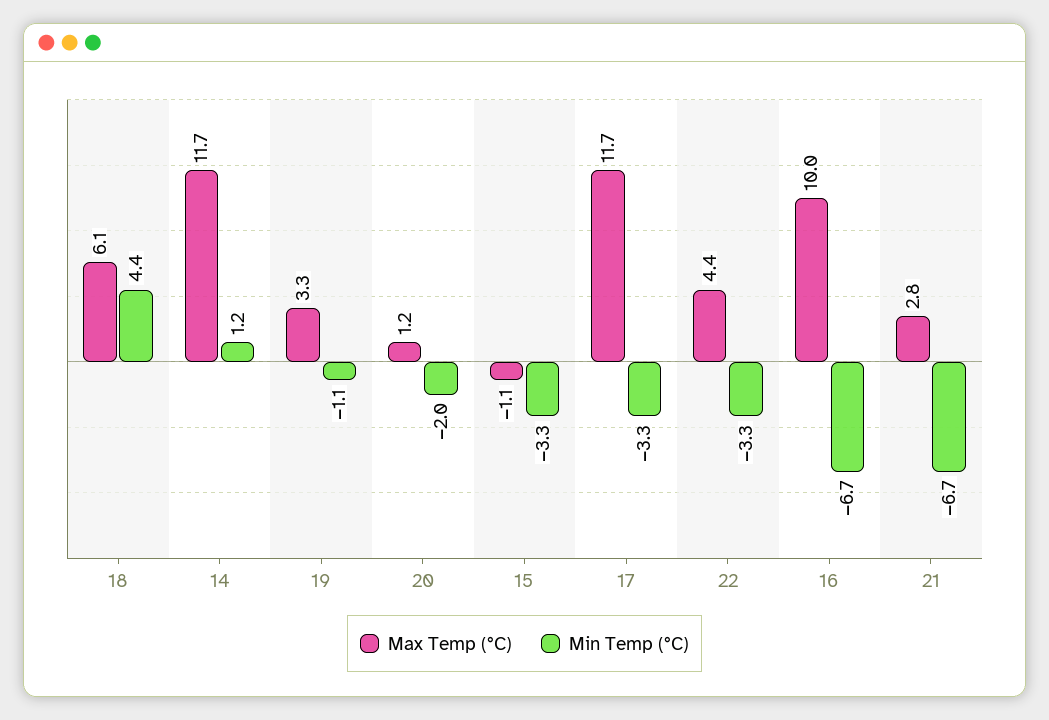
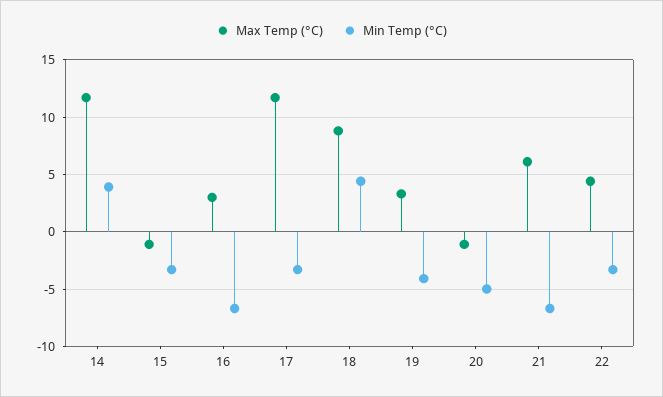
Max Temp (°C), 18: 6.1 -> 9
Min Temp (°C), 14: 1.2 -> 4
Min Temp (°C), 19: -1.1 -> -4
Max Temp (°C), 20: 1.2 -> -1
Min Temp (°C), 20: -2 -> -5
Max Temp (°C), 16: 10 -> 3
Max Temp (°C), 21: 2.8 -> 6

